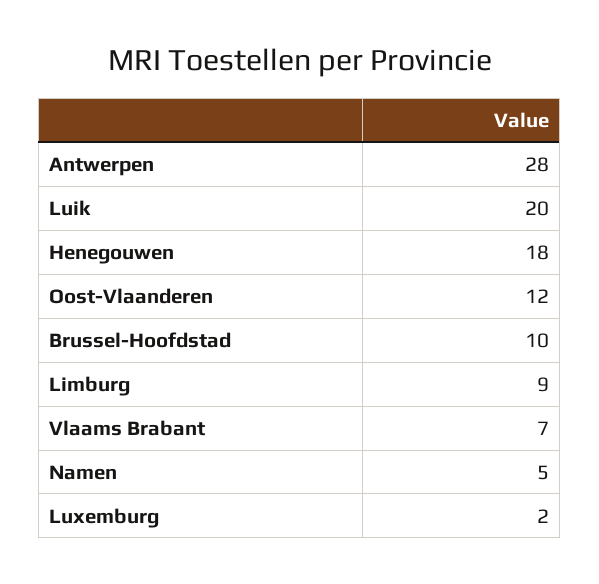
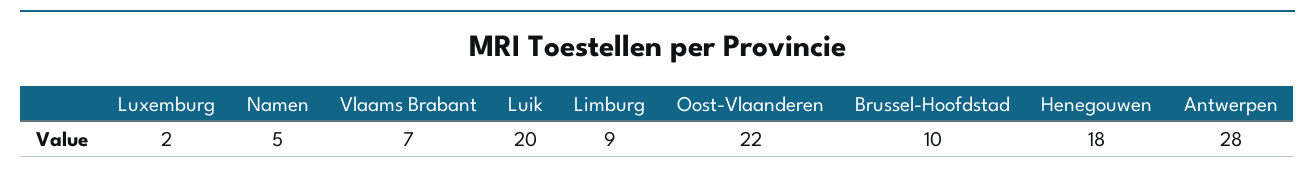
Oost-Vlaanderen: 12 -> 22

